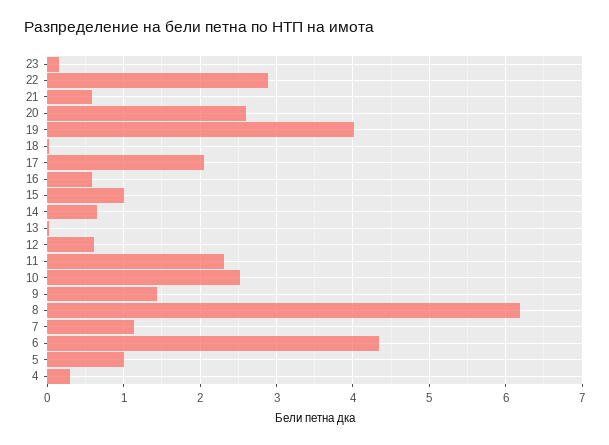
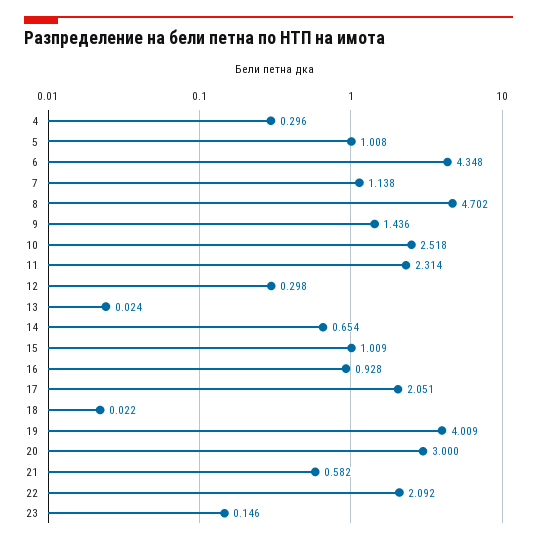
22: 2.9 -> 2.092
20: 2.6 -> 3
16: 0.6 -> 0.928
12: 0.6 -> 0.298
8: 6.2 -> 4.702

